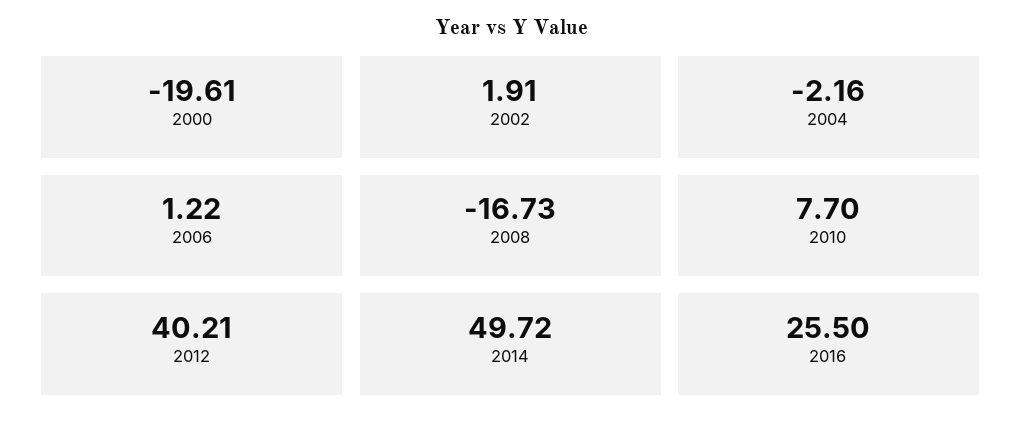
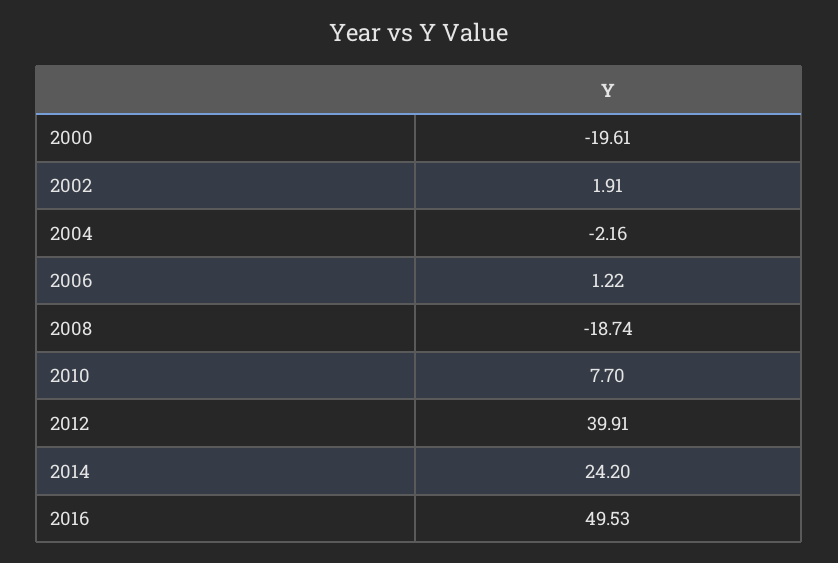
2008: -16.73 -> -18.74
2012: 40.21 -> 39.91
2014: 49.72 -> 24.2
2016: 25.5 -> 49.53

